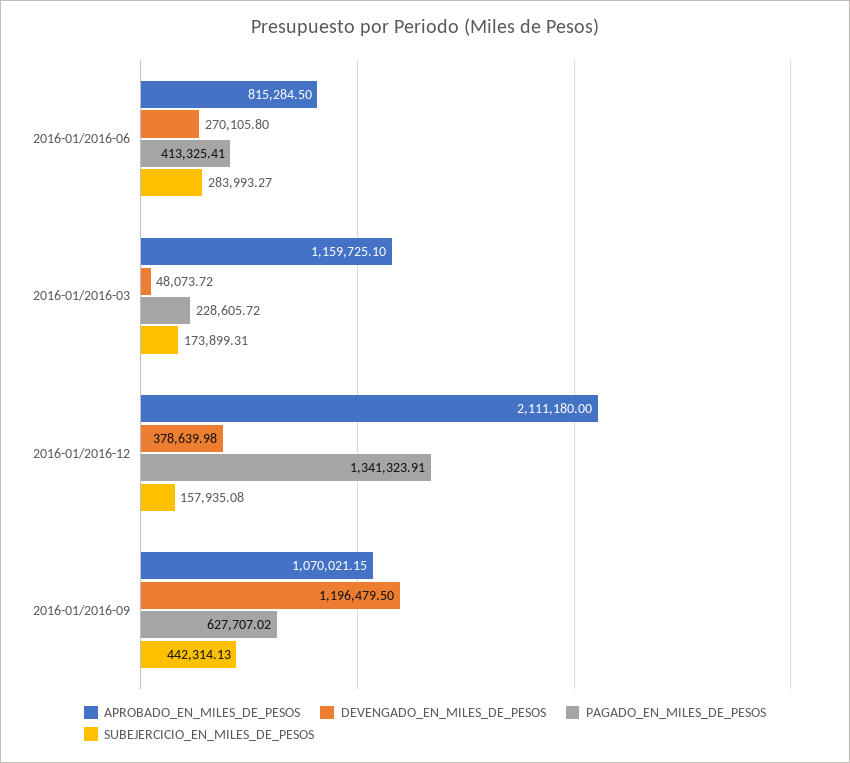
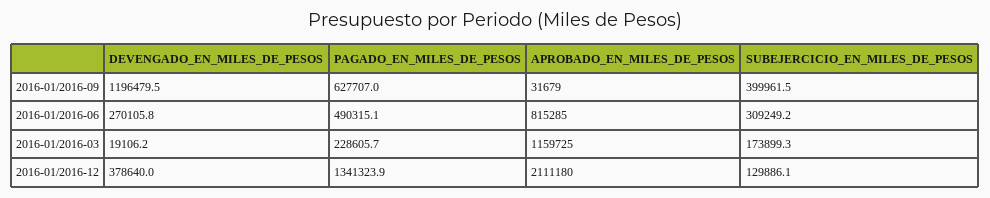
PAGADO_EN_MILES_DE_PESOS, 2016-01/2016-06: 413325.41 -> 490315.1
SUBEJERCICIO_EN_MILES_DE_PESOS, 2016-01/2016-06: 283993.27 -> 309249.2
DEVENGADO_EN_MILES_DE_PESOS, 2016-01/2016-03: 48073.72 -> 19106.2
SUBEJERCICIO_EN_MILES_DE_PESOS, 2016-01/2016-12: 157935.08 -> 129886.1
APROBADO_EN_MILES_DE_PESOS, 2016-01/2016-09: 1070021.15 -> 31679
SUBEJERCICIO_EN_MILES_DE_PESOS, 2016-01/2016-09: 442314.13 -> 399961.5

